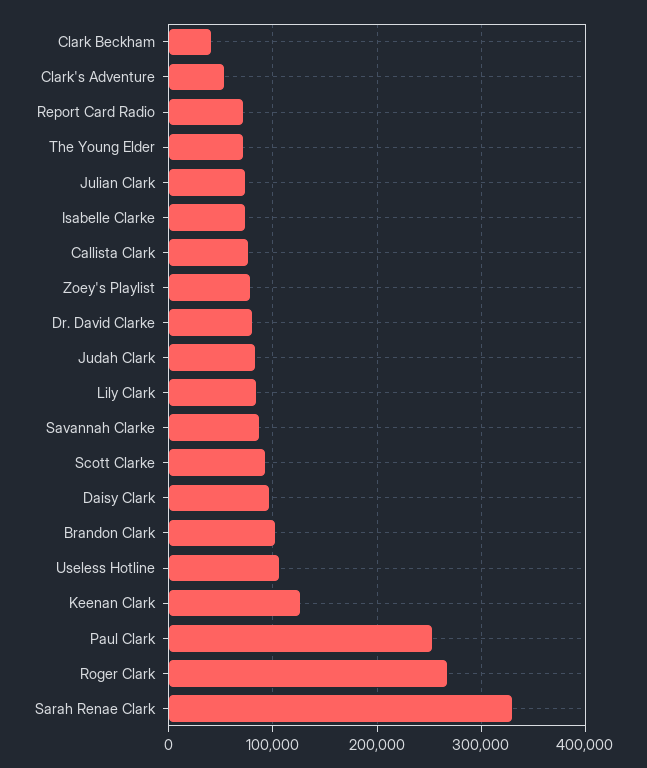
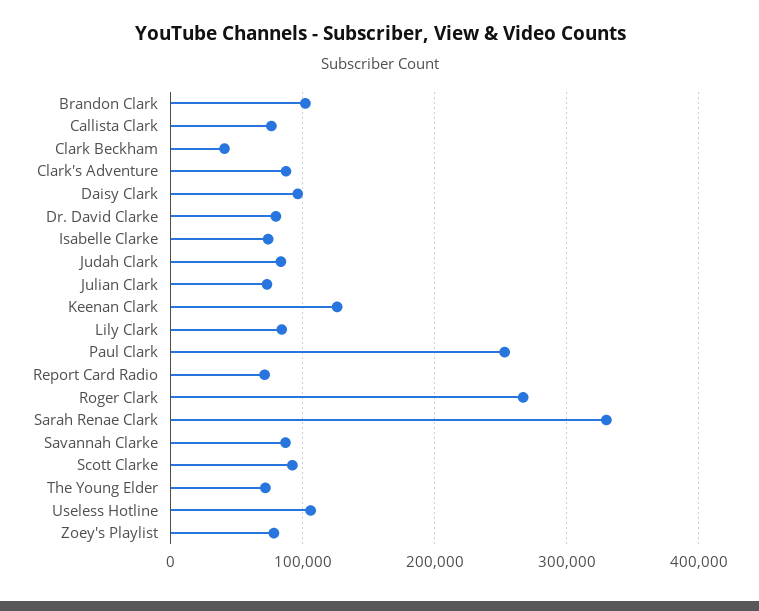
Clark's Adventure: 50000 -> 90000

